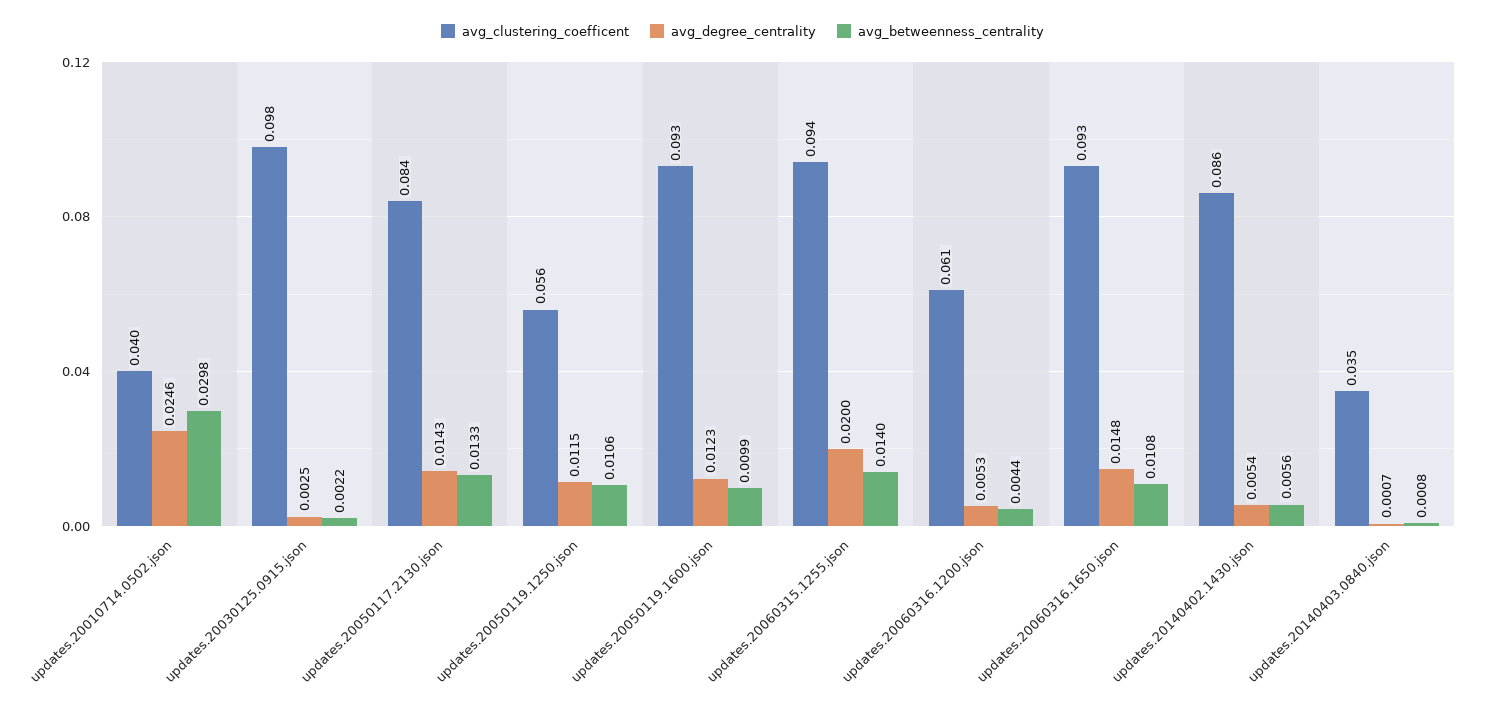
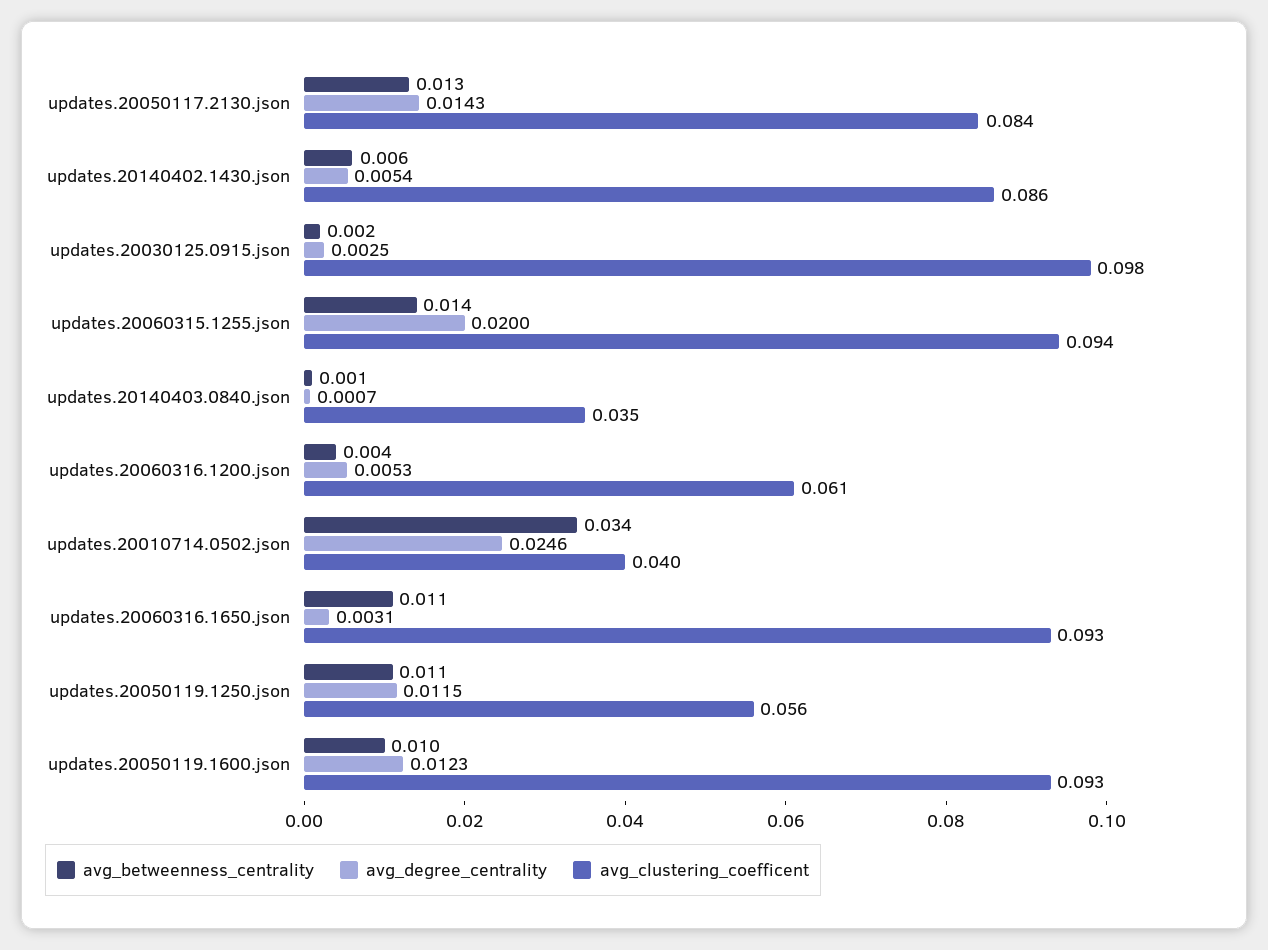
avg_betweenness_centrality, updates.20010714.0502.json: 0.0298 -> 0.034
avg_degree_centrality, updates.20060316.1650.json: 0.0148 -> 0.0031

